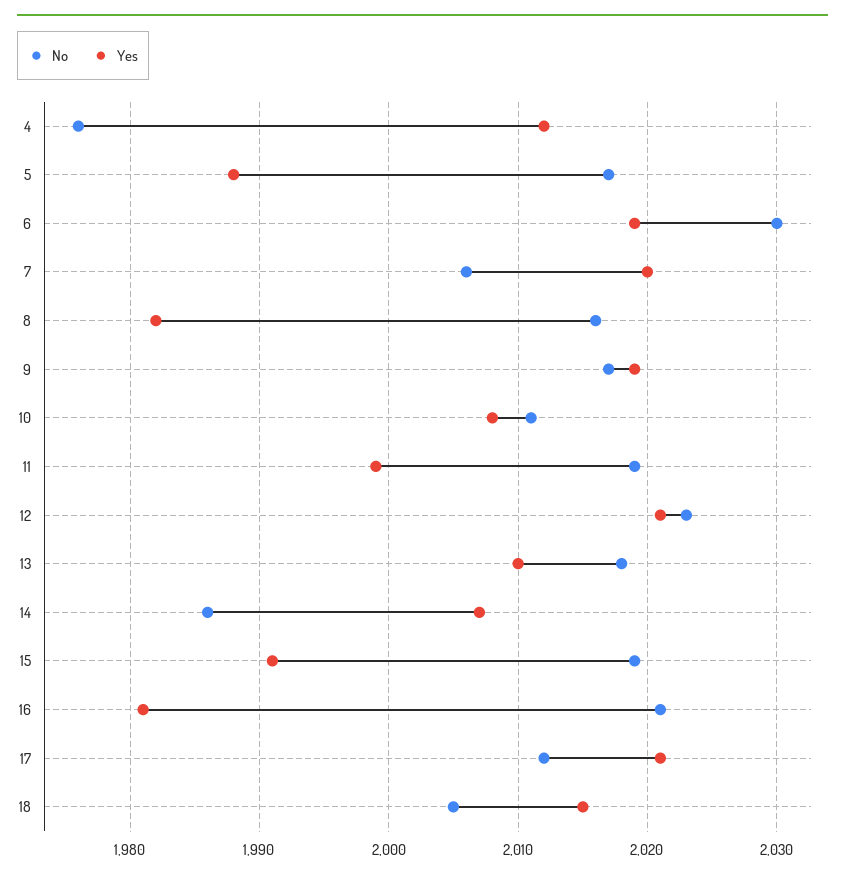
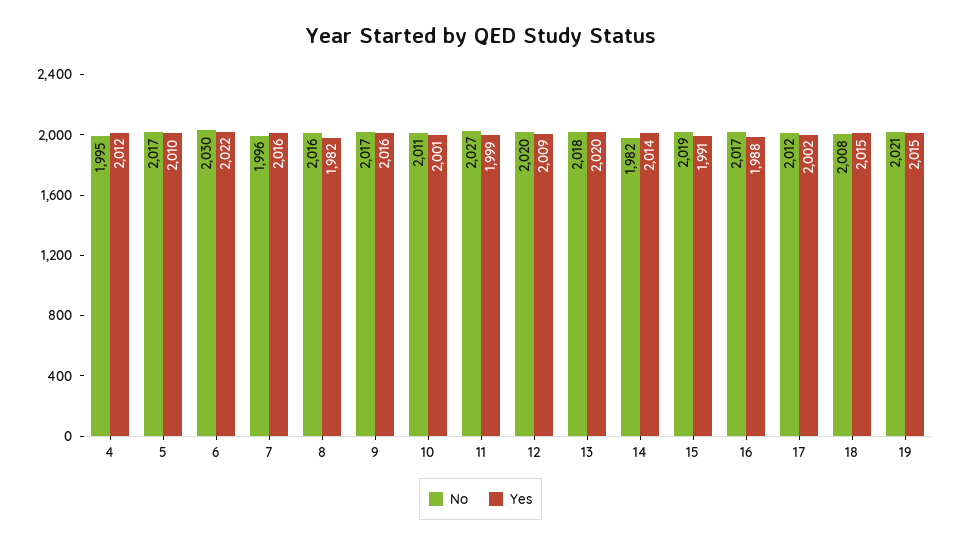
No, 4: 1976 -> 1995
Yes, 5: 1988 -> 2010
Yes, 6: 2019 -> 2022
No, 7: 2006 -> 1996
Yes, 7: 2020 -> 2016
Yes, 9: 2019 -> 2016
Yes, 10: 2008 -> 2001
No, 11: 2019 -> 2027
No, 12: 2023 -> 2020
Yes, 12: 2021 -> 2009
Yes, 13: 2010 -> 2020
No, 14: 1986 -> 1982
Yes, 14: 2007 -> 2014
No, 16: 2021 -> 2017
Yes, 16: 1981 -> 1988
Yes, 17: 2021 -> 2002
No, 18: 2005 -> 2008
No, 19: none -> 2021
Yes, 19: none -> 2015

